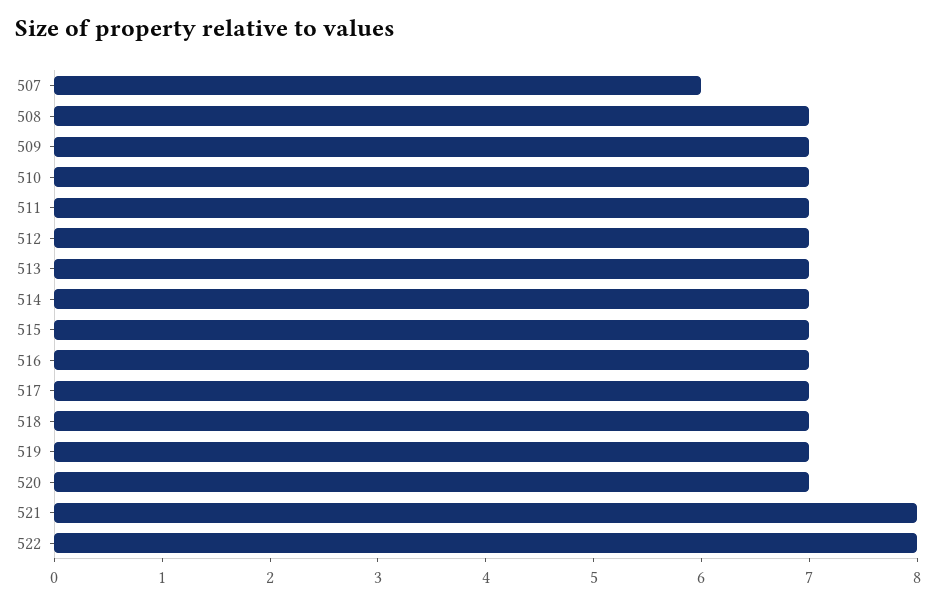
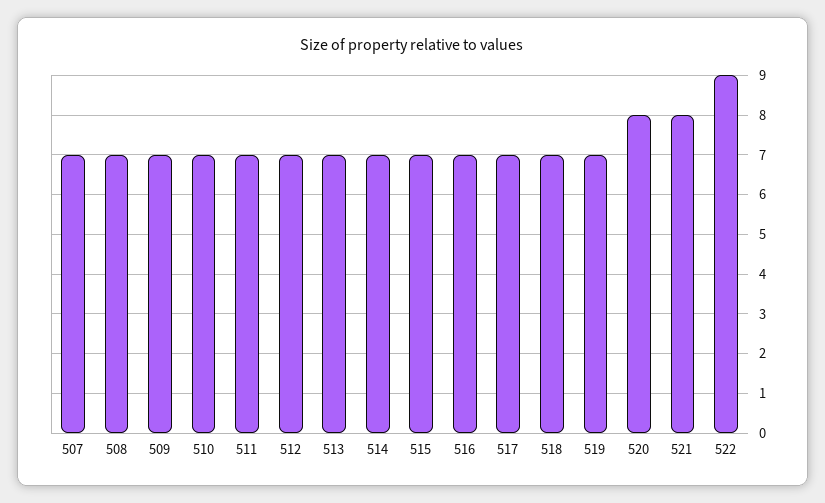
507: 6 -> 7
520: 7 -> 8
522: 8 -> 9

